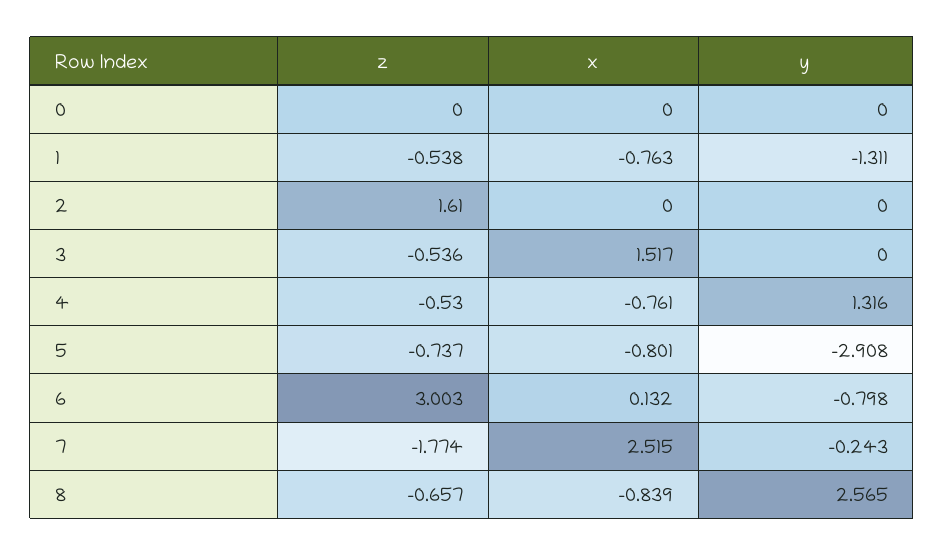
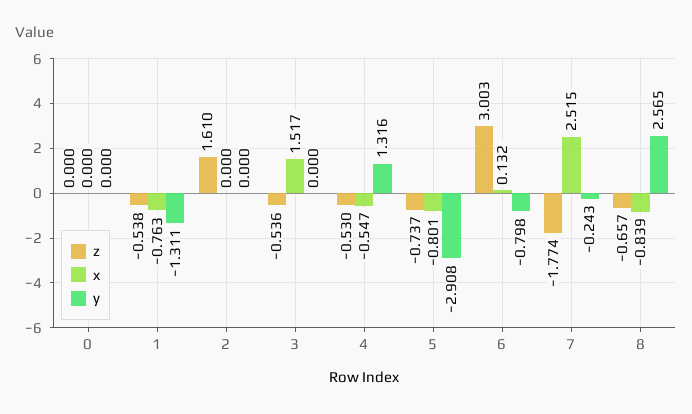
x, 4: -0.761 -> -0.547

